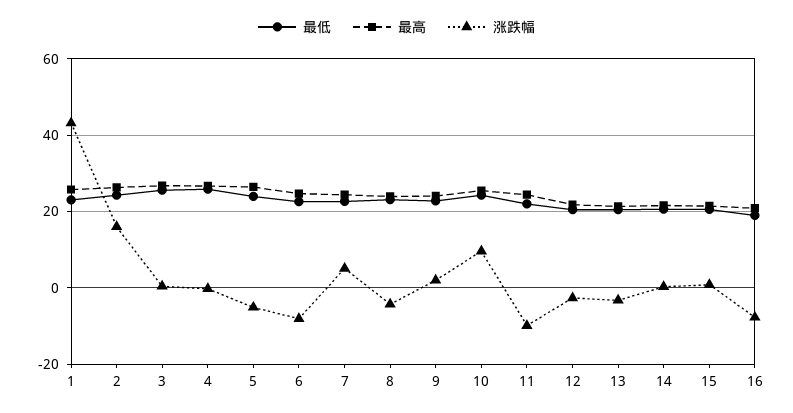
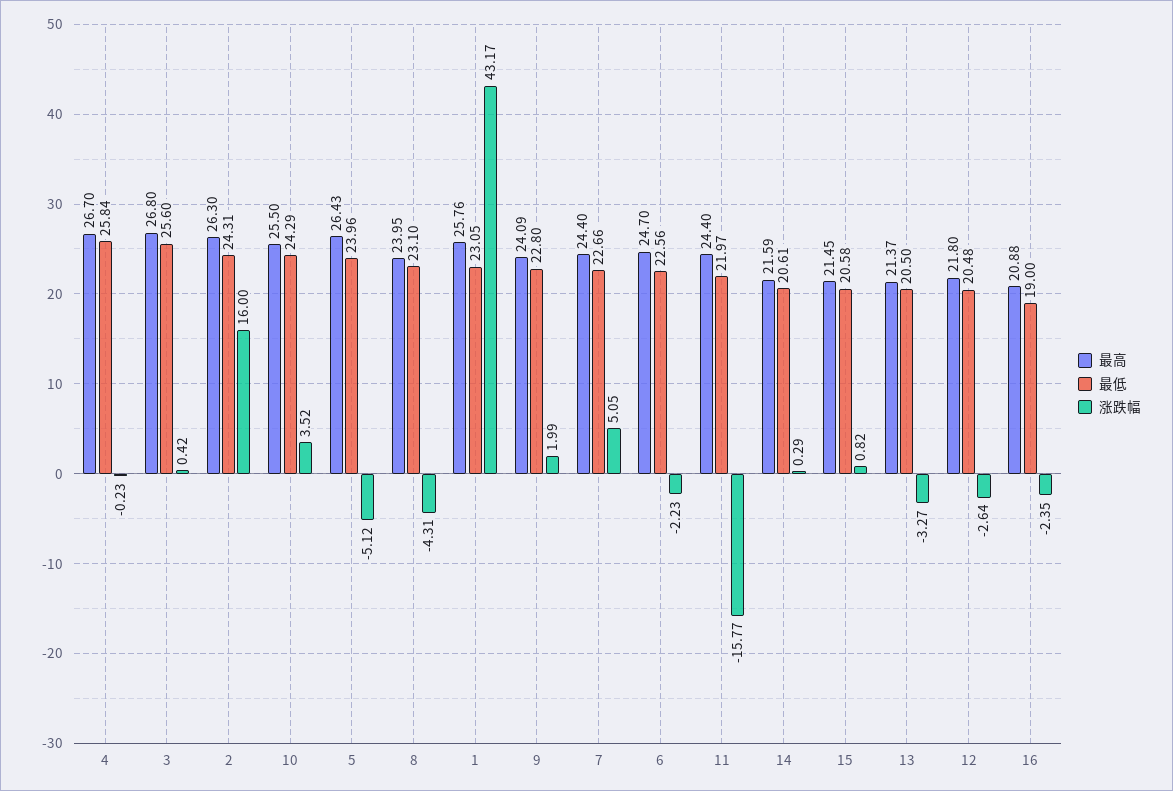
涨跌幅, 6: -8 -> -2.23
涨跌幅, 10: 10 -> 3.52
涨跌幅, 11: -10 -> -15.77
涨跌幅, 16: -8 -> -2.35

